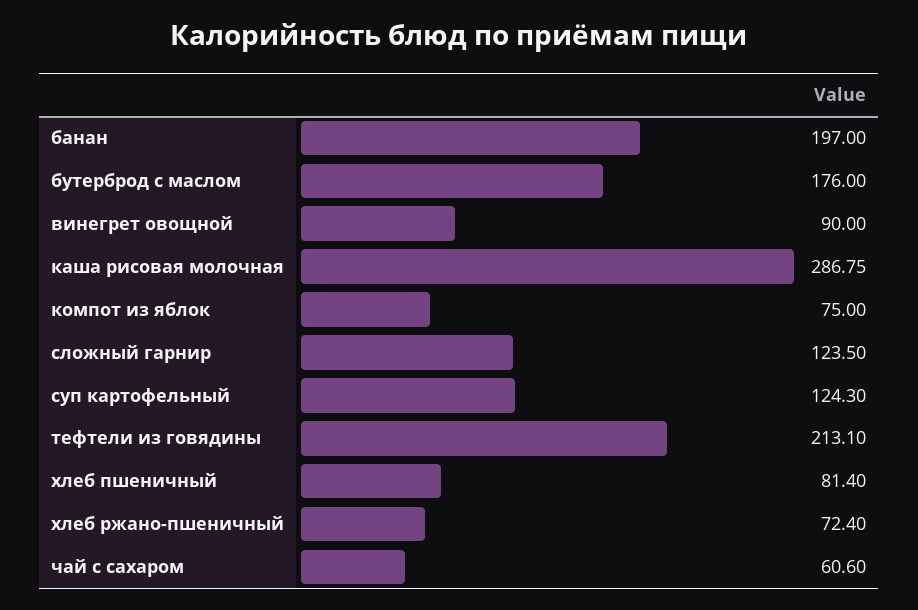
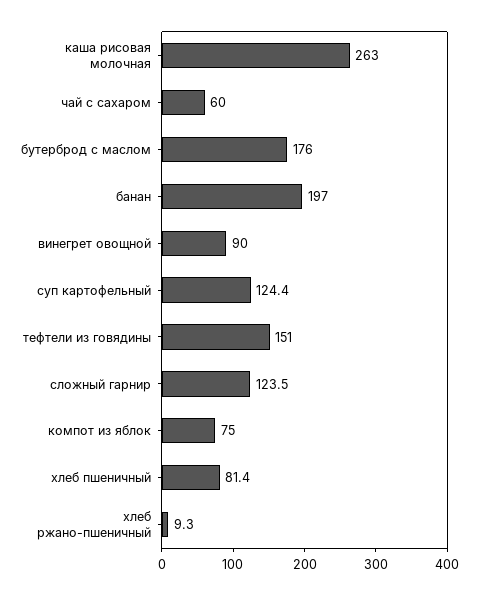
каша рисовая молочная: 286.75 -> 263
суп картофельный: 124.3 -> 124.4
тефтели из говядины: 213.1 -> 151
хлеб ржано-пшеничный: 72.4 -> 9.3
чай с сахаром: 60.6 -> 60

